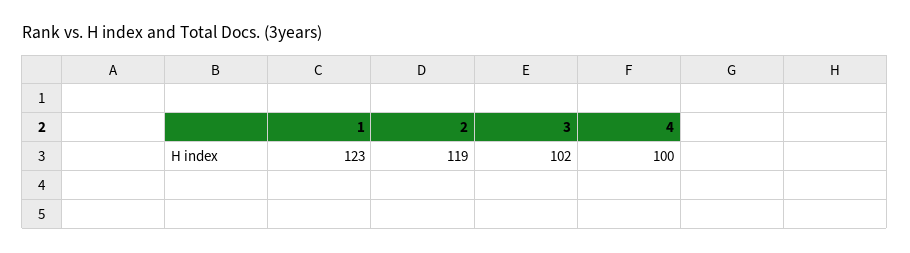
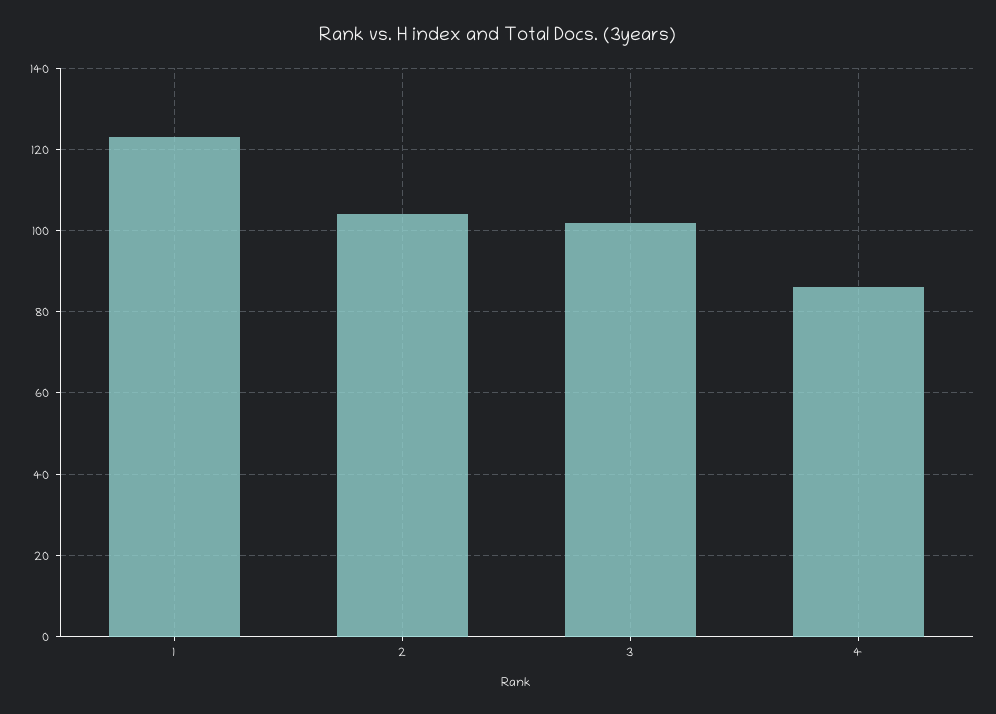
2: 119 -> 105
4: 100 -> 85

